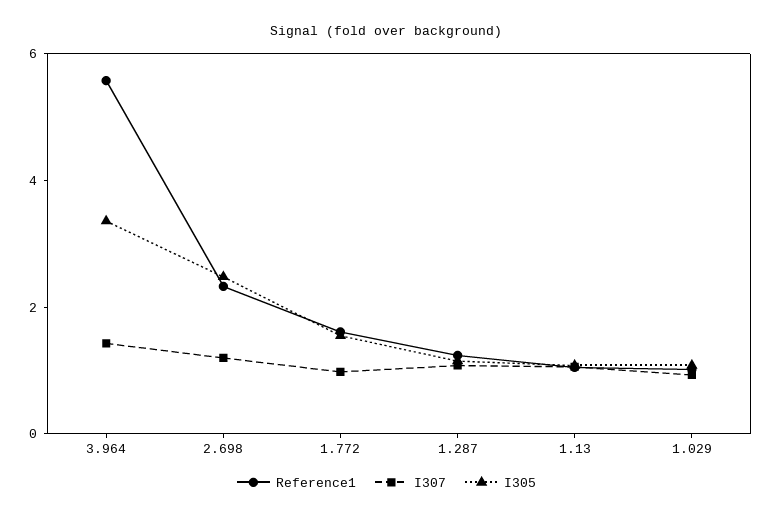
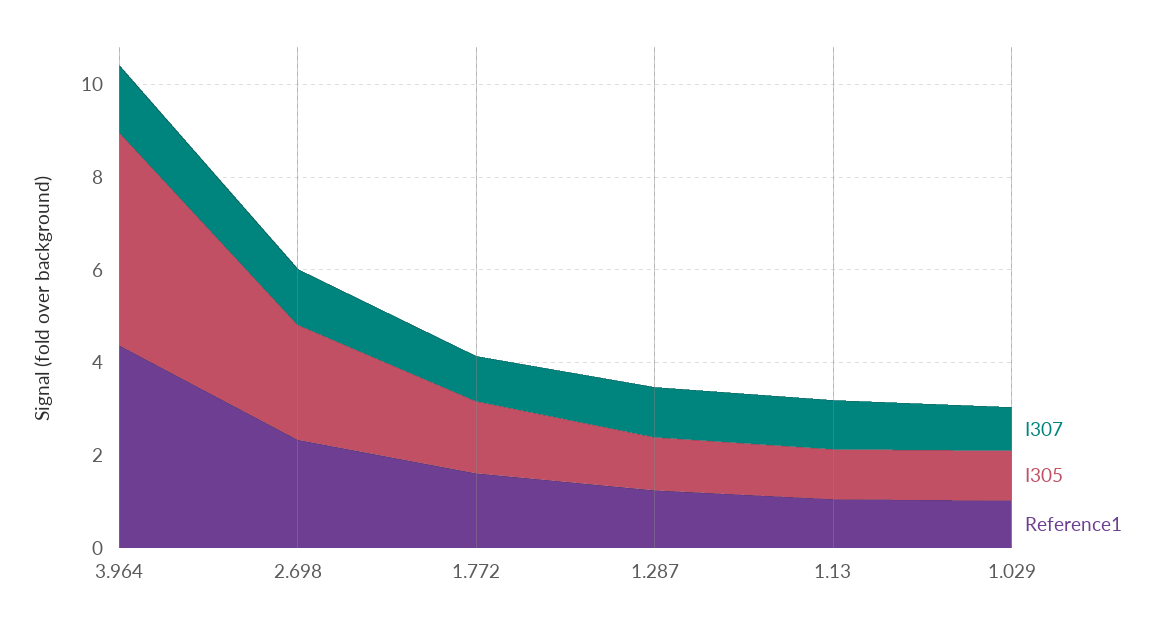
Reference1, 3.964: 5.5 -> 4.5
I305, 3.964: 3.5 -> 4.5

